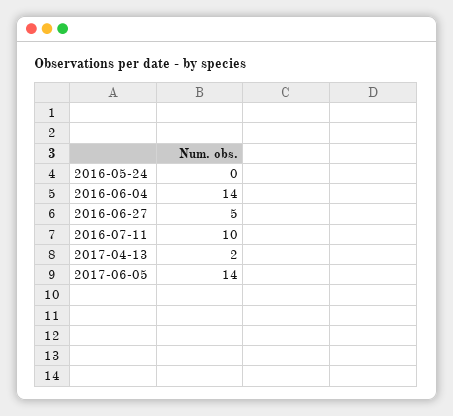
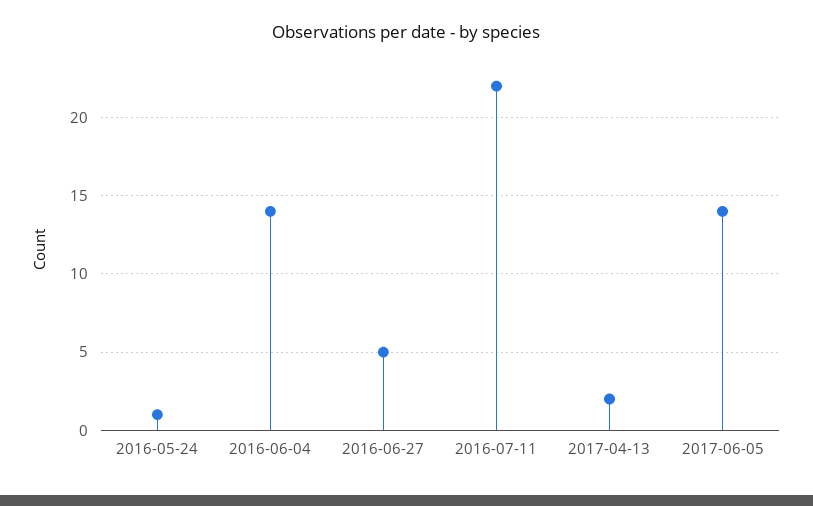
2016-05-24: 0 -> 1
2016-07-11: 10 -> 22

